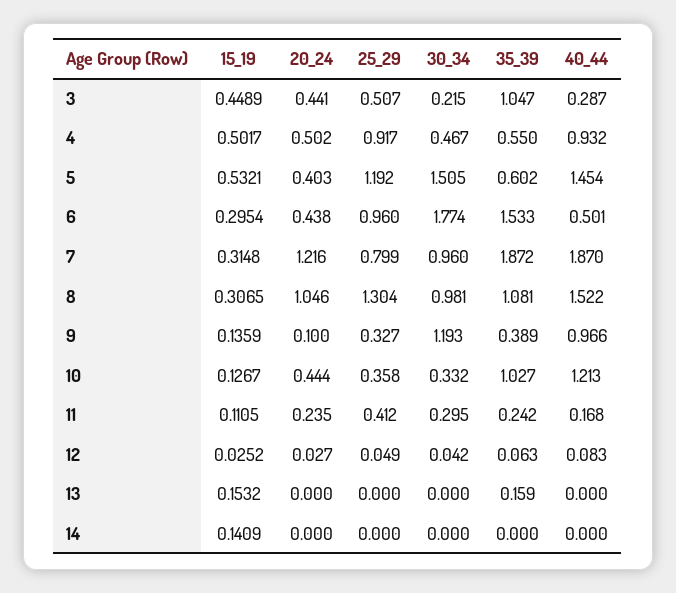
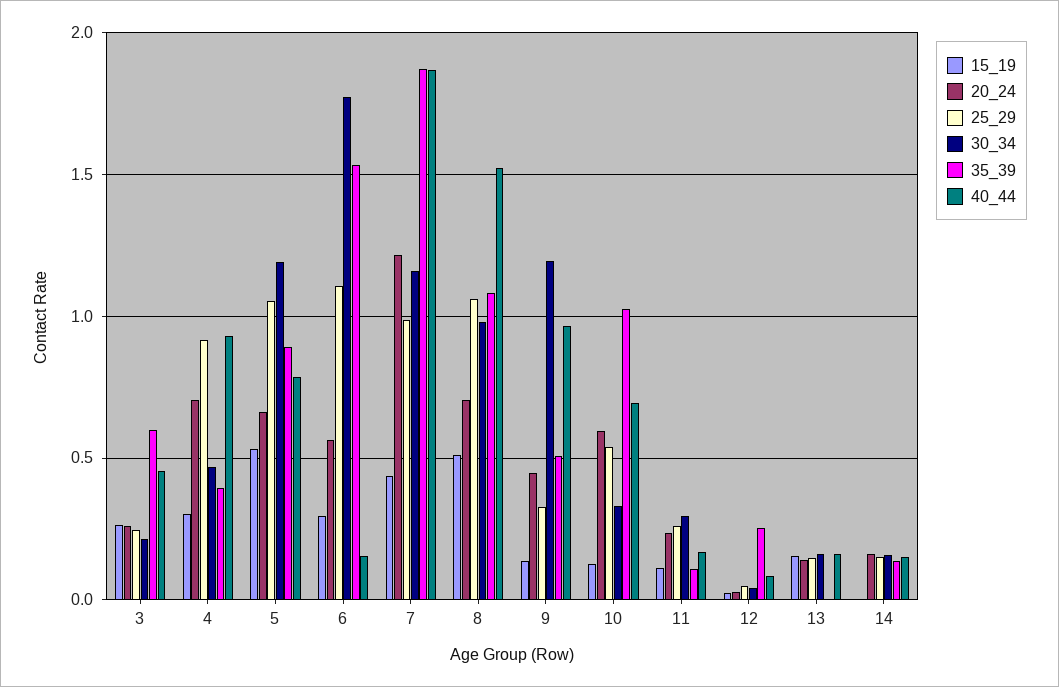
15_19, 3: 0.4489 -> 0.25
20_24, 3: 0.441 -> 0.25
25_29, 3: 0.507 -> 0.25
35_39, 3: 1.047 -> 0.6
40_44, 3: 0.287 -> 0.45
15_19, 4: 0.5017 -> 0.3
20_24, 4: 0.502 -> 0.7
35_39, 4: 0.55 -> 0.4
20_24, 5: 0.403 -> 0.65
25_29, 5: 1.192 -> 1.05
30_34, 5: 1.505 -> 1.2
35_39, 5: 0.602 -> 0.9
40_44, 5: 1.454 -> 0.8
20_24, 6: 0.438 -> 0.55
25_29, 6: 0.96 -> 1.1
40_44, 6: 0.501 -> 0.15
15_19, 7: 0.3148 -> 0.45
25_29, 7: 0.799 -> 1
30_34, 7: 0.96 -> 1.15
15_19, 8: 0.3065 -> 0.5
20_24, 8: 1.046 -> 0.7
25_29, 8: 1.304 -> 1.05
20_24, 9: 0.1 -> 0.45
35_39, 9: 0.389 -> 0.5
20_24, 10: 0.444 -> 0.6
25_29, 10: 0.358 -> 0.55
40_44, 10: 1.213 -> 0.7
25_29, 11: 0.412 -> 0.25
35_39, 11: 0.242 -> 0.1
35_39, 12: 0.063 -> 0.25
20_24, 13: 0 -> 0.15
25_29, 13: 0 -> 0.15
30_34, 13: 0 -> 0.15
35_39, 13: 0.159 -> 0
40_44, 13: 0 -> 0.15
15_19, 14: 0.1409 -> 0
20_24, 14: 0 -> 0.15
25_29, 14: 0 -> 0.15
30_34, 14: 0 -> 0.15
35_39, 14: 0 -> 0.15
40_44, 14: 0 -> 0.15

